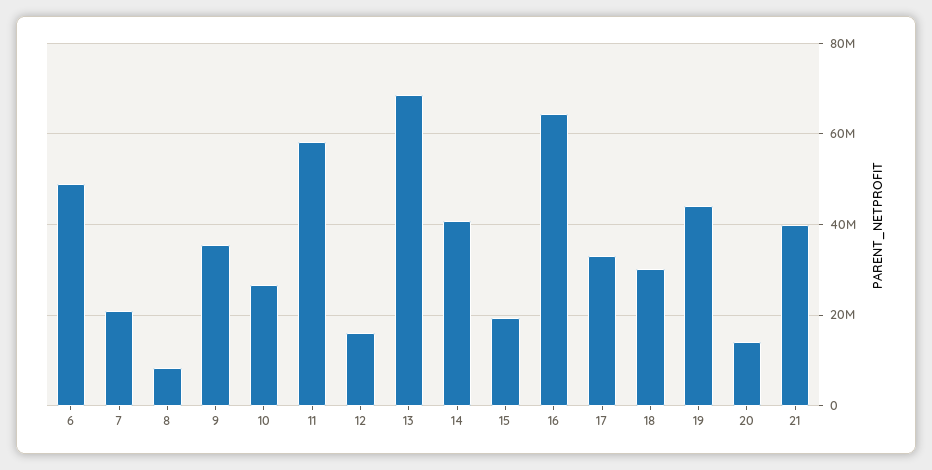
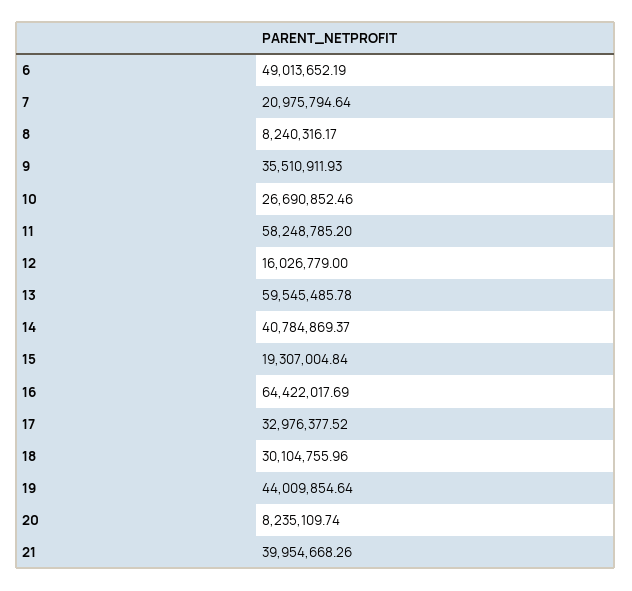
13: 68000000 -> 59545485.78
20: 14000000 -> 8235109.74

